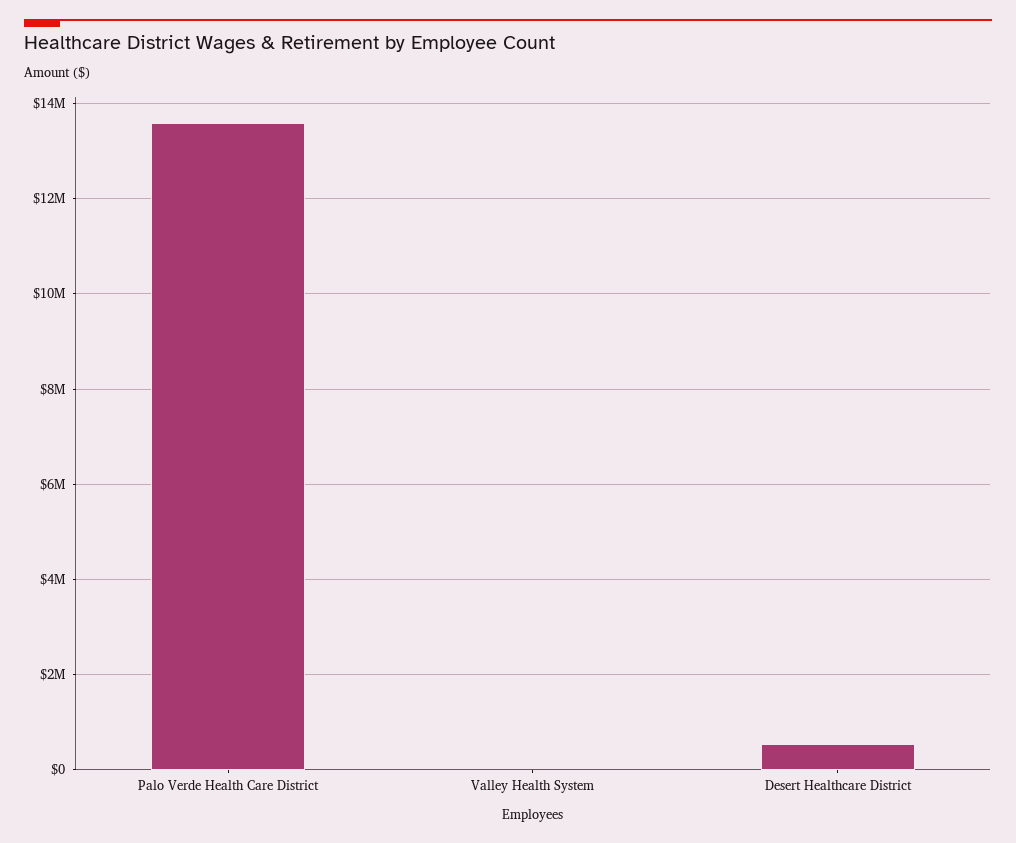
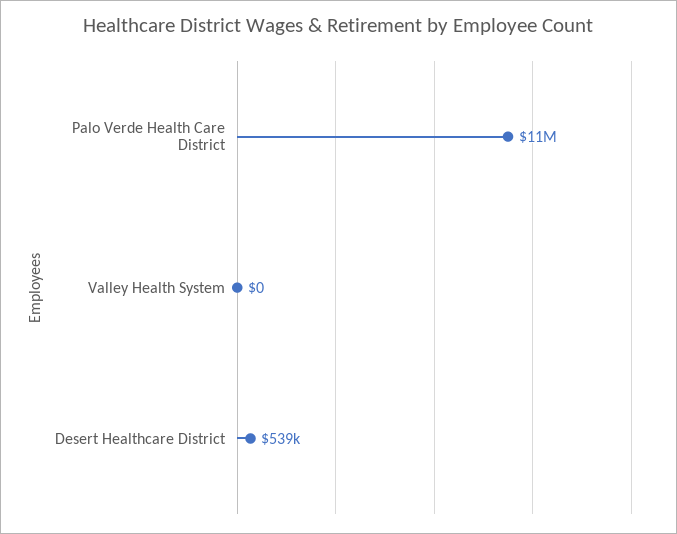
Palo Verde Health Care District: 13600000 -> 11000000

